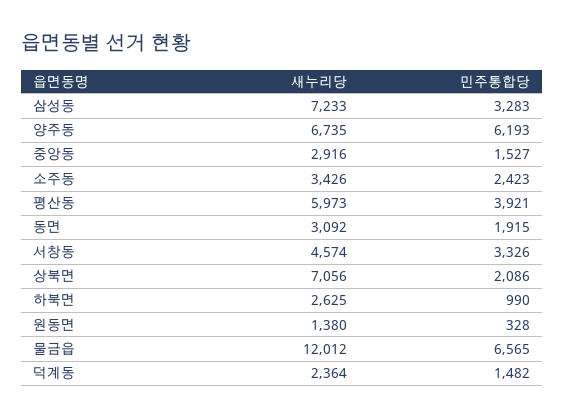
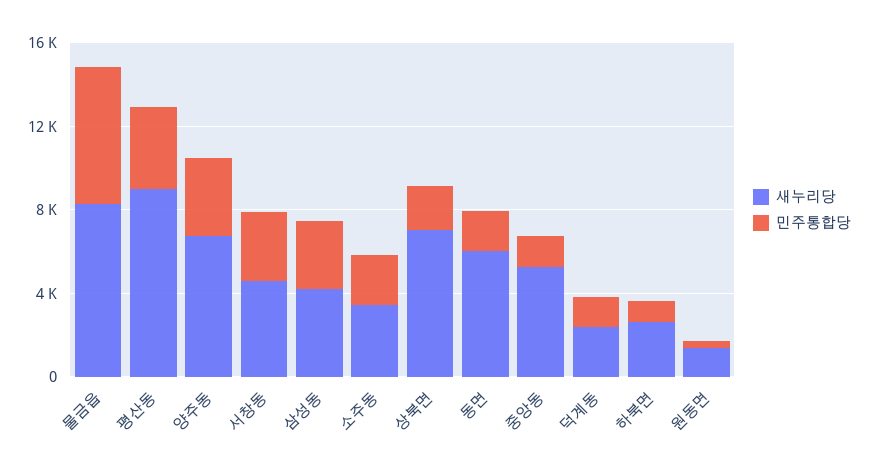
새누리당, 삼성동: 7233 -> 4000
민주통합당, 양주동: 6193 -> 4000
새누리당, 중앙동: 2916 -> 5000
새누리당, 평산동: 5973 -> 9000
새누리당, 동면: 3092 -> 6000
새누리당, 물금읍: 12012 -> 8000

